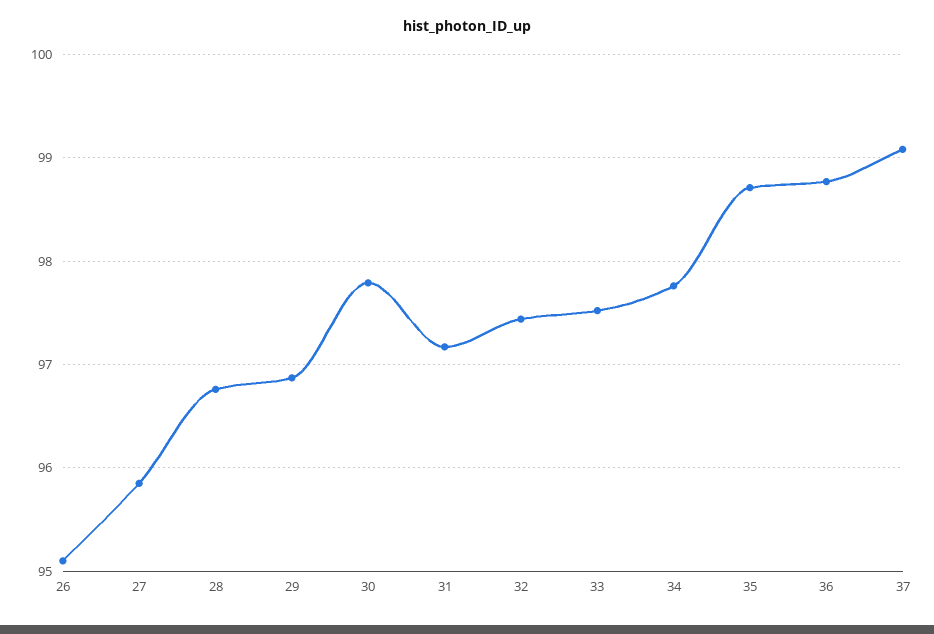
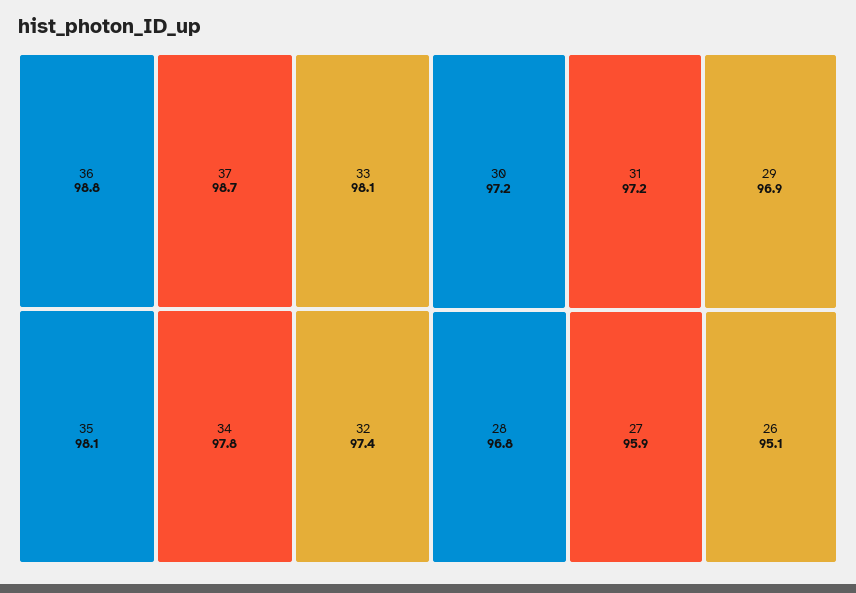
30: 97.8 -> 97.2
33: 97.5 -> 98.1
35: 98.7 -> 98.1
37: 99.1 -> 98.7

